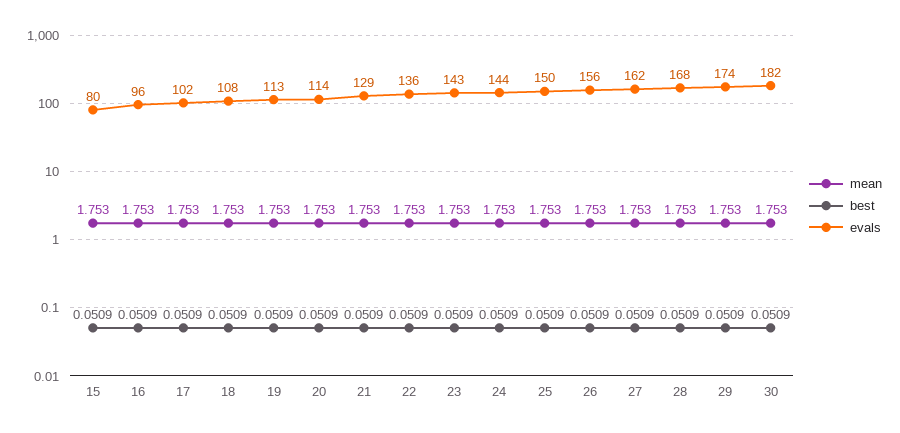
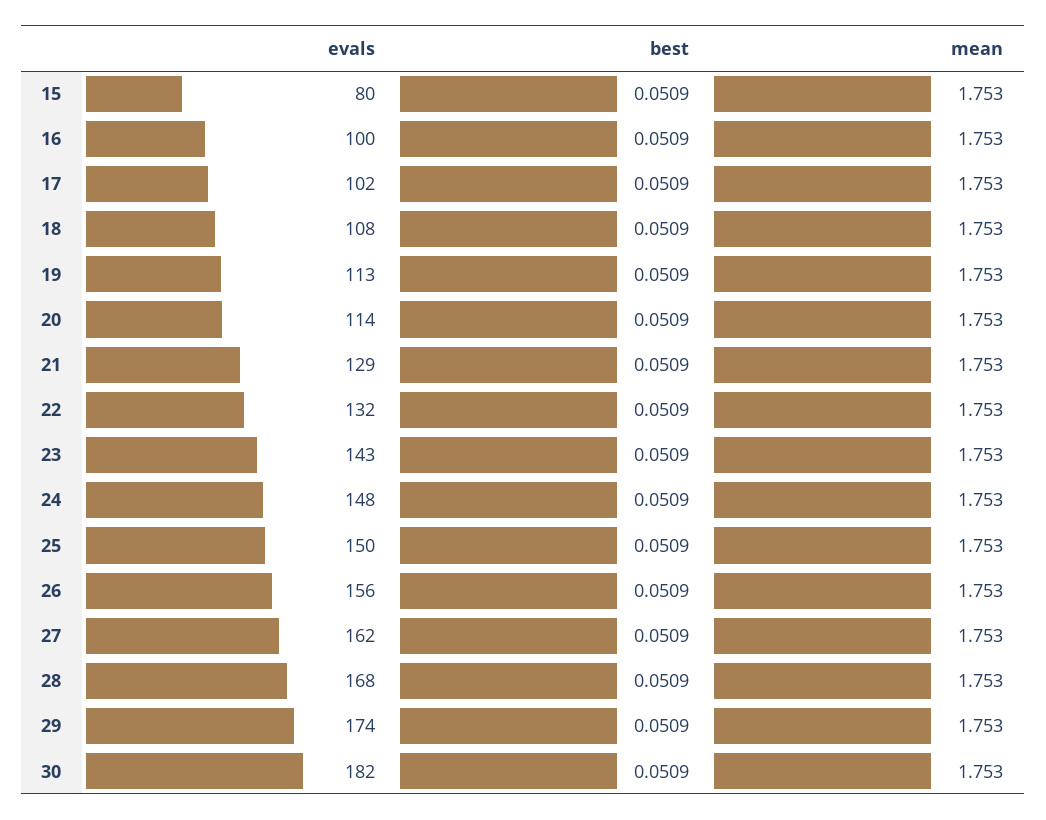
evals, 16: 96 -> 100
evals, 22: 136 -> 132
evals, 24: 144 -> 148

